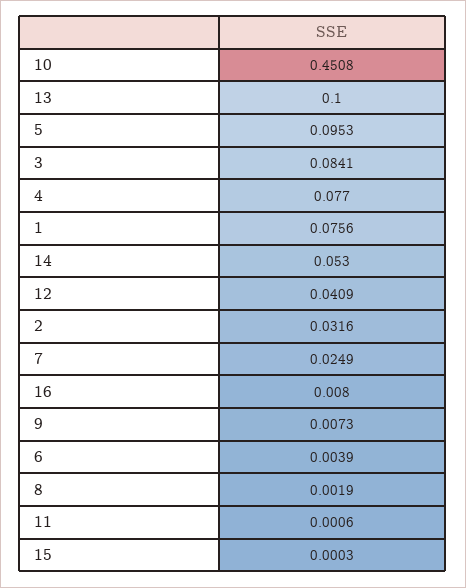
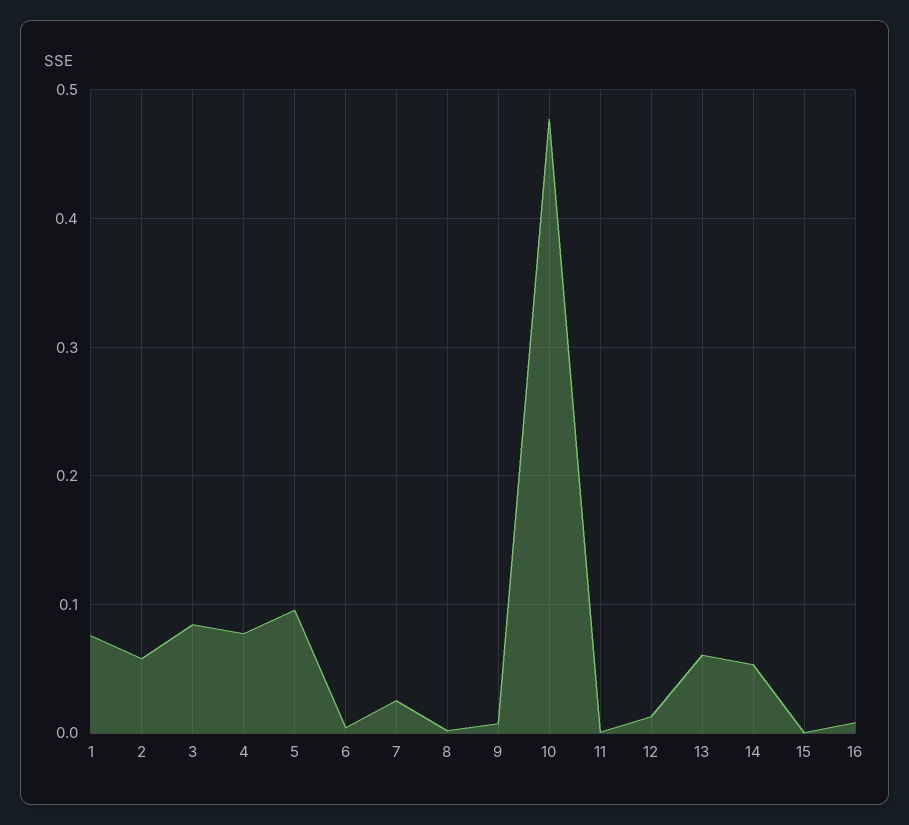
10: 0.4508 -> 0.48
13: 0.1 -> 0.06
12: 0.0409 -> 0.01
2: 0.0316 -> 0.06

